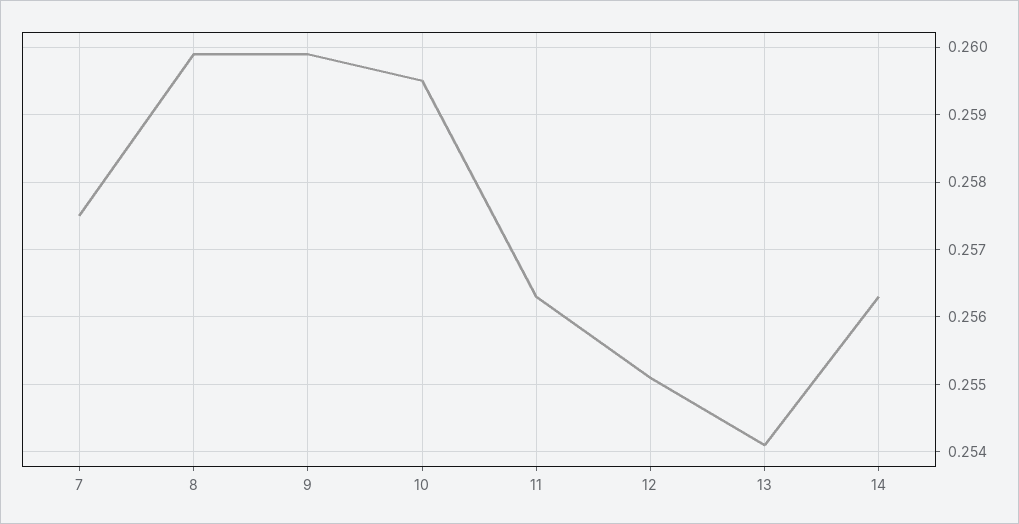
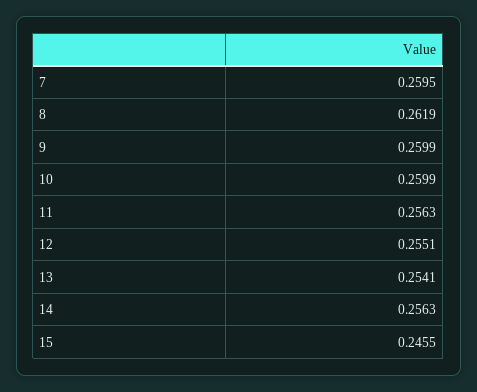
7: 0.2575 -> 0.2595
8: 0.2599 -> 0.2619
10: 0.2595 -> 0.2599
15: none -> 0.2455

